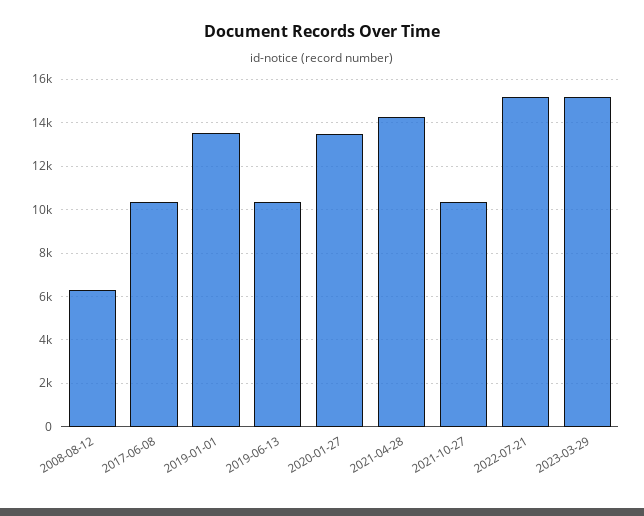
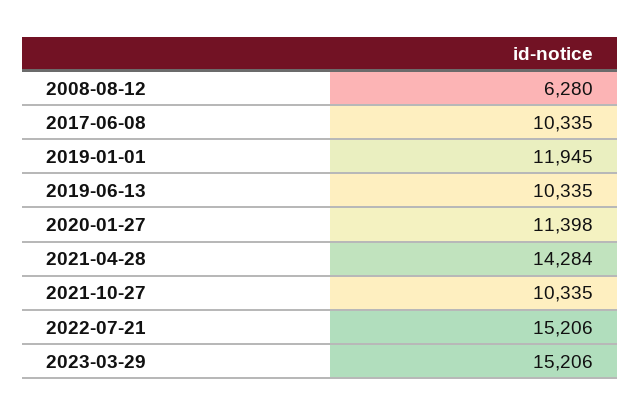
2019-01-01: 13500 -> 11945
2020-01-27: 13500 -> 11398

